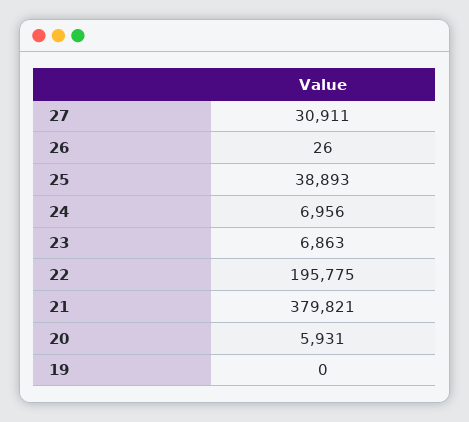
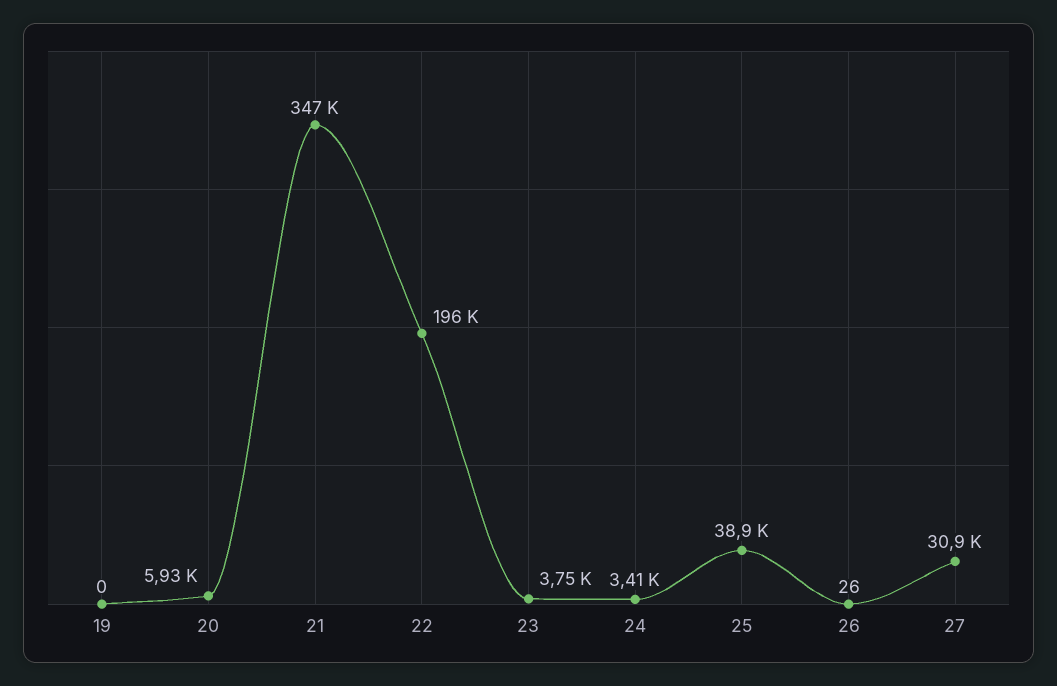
24: 6956 -> 3410
23: 6863 -> 3750
21: 379821 -> 347000

